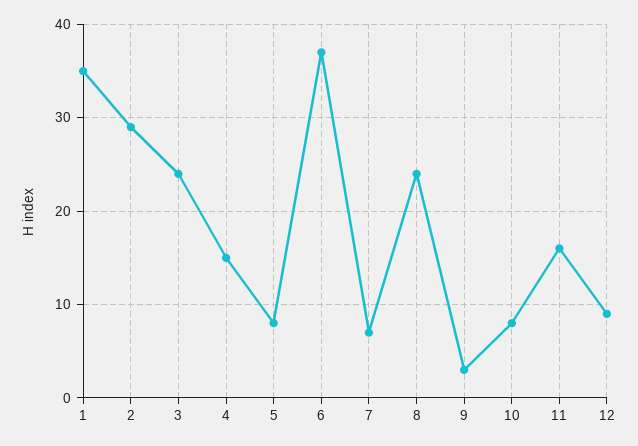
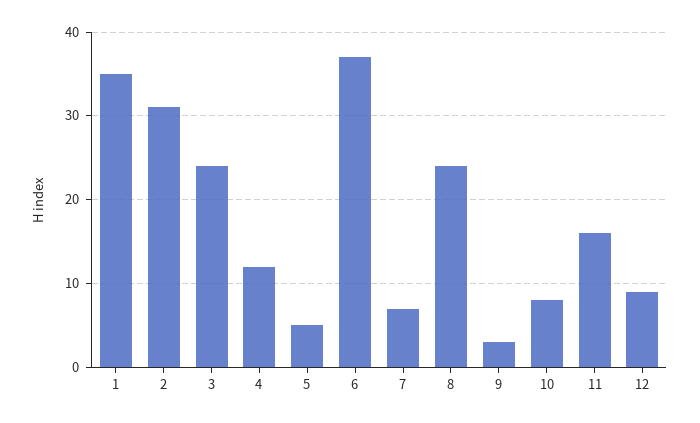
2: 29 -> 31
4: 15 -> 12
5: 8 -> 5

